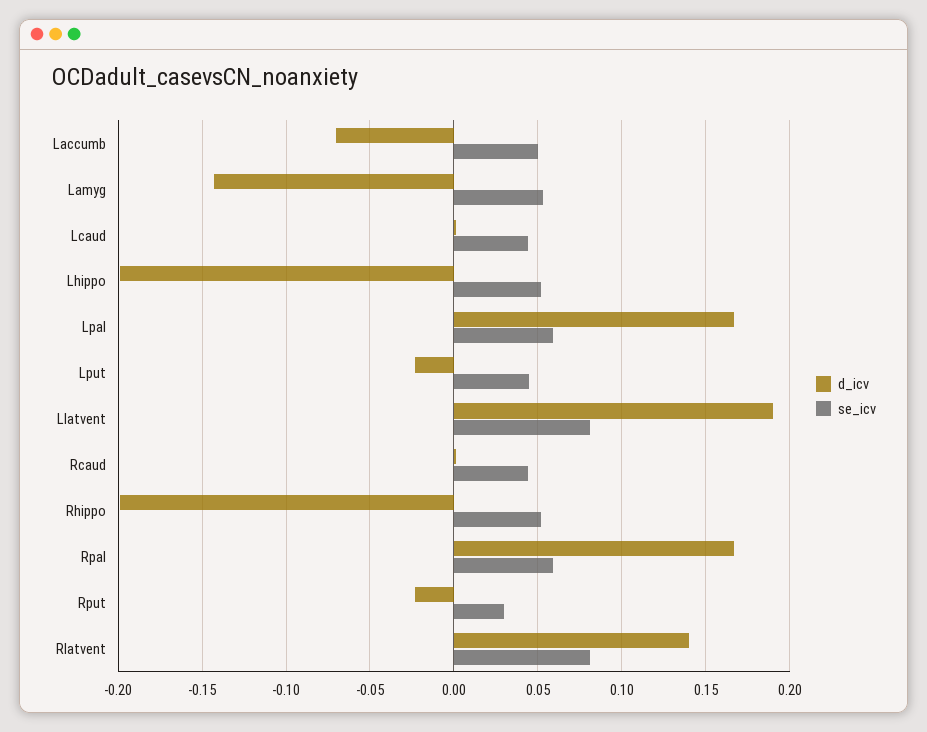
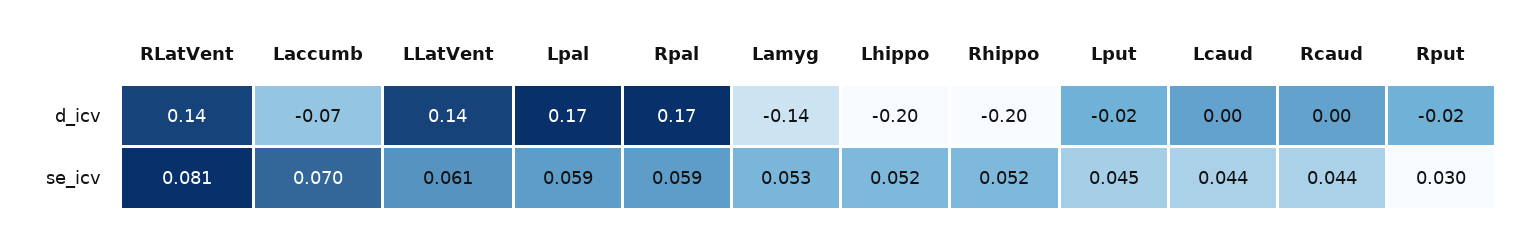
se_icv, Laccumb: 0.05 -> 0.07
d_icv, Llatvent: 0.19 -> 0.14
se_icv, Llatvent: 0.08 -> 0.061

